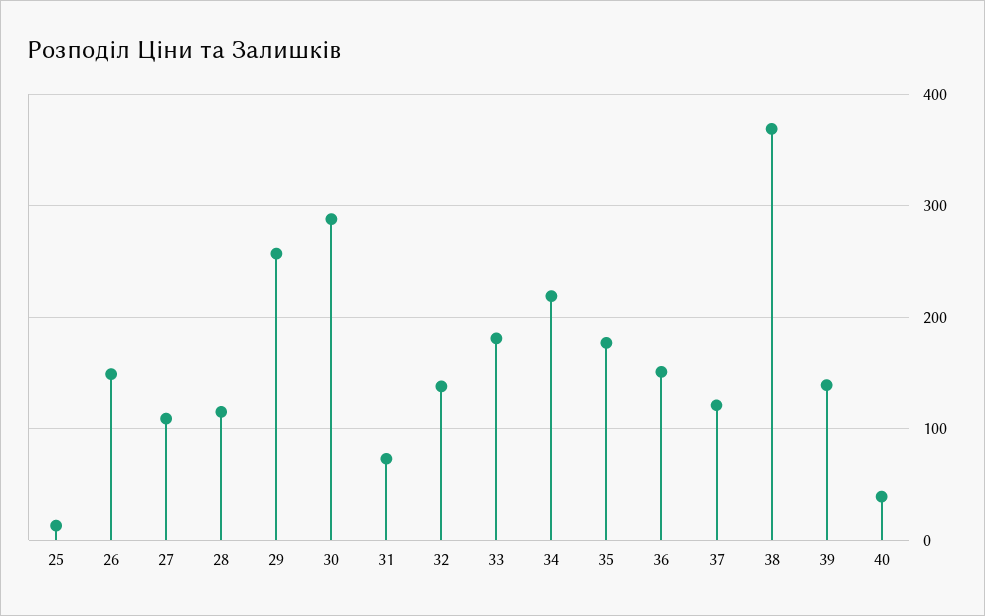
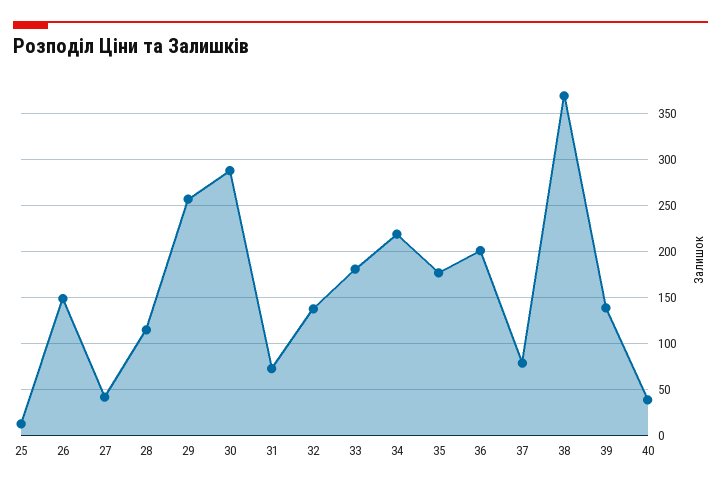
27: 110 -> 40
36: 150 -> 200
37: 120 -> 80

